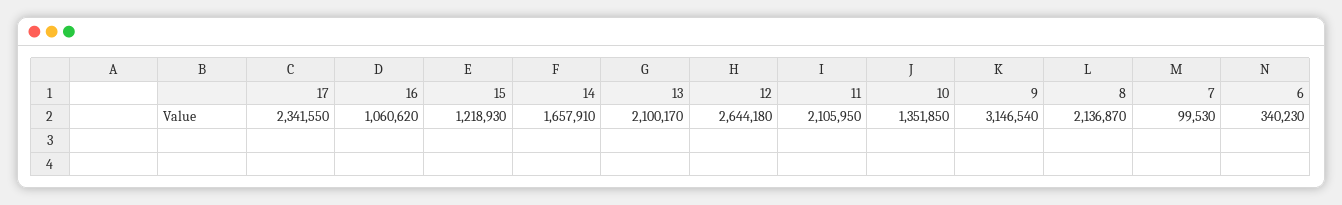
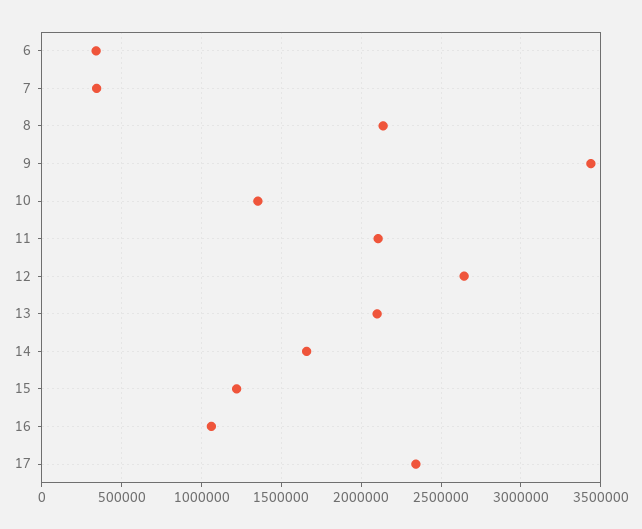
9: 3146540 -> 3450000
7: 99530 -> 350000

